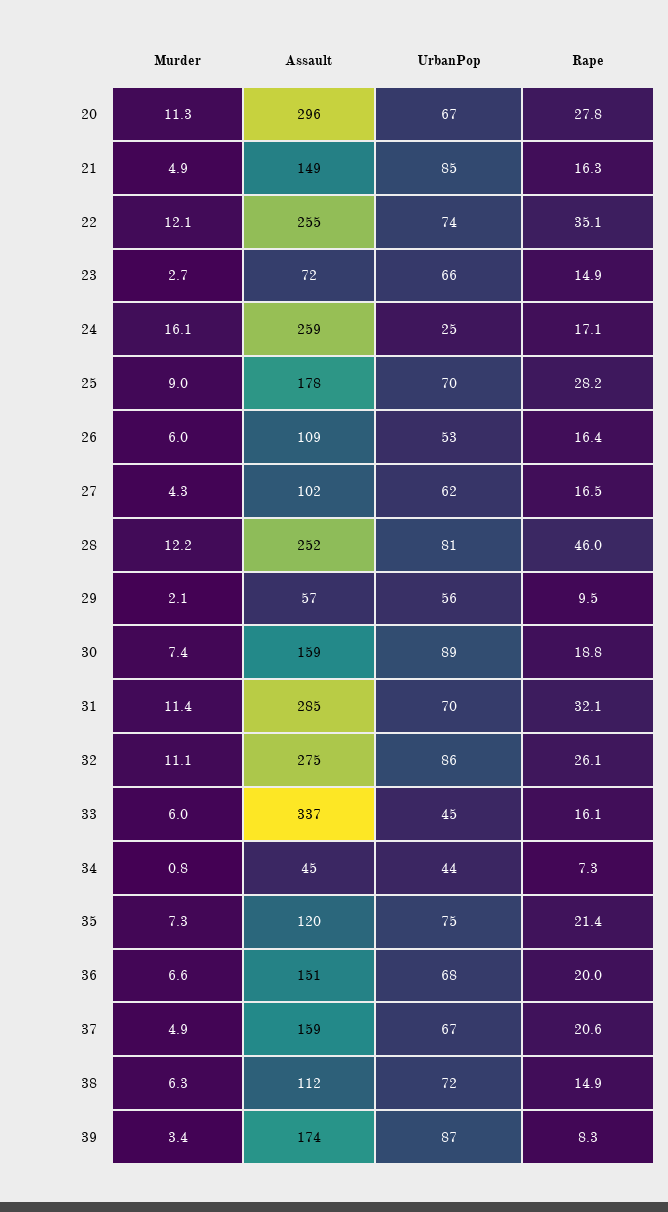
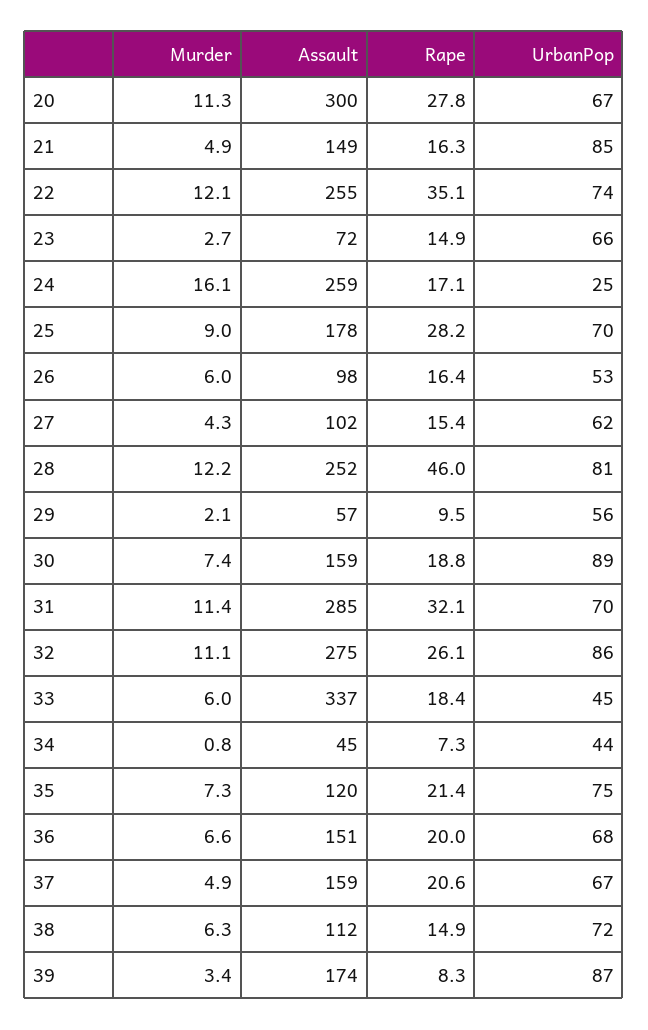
Assault, 20: 296 -> 300
Assault, 26: 109 -> 98
Rape, 27: 16.5 -> 15.4
Rape, 33: 16.1 -> 18.4

